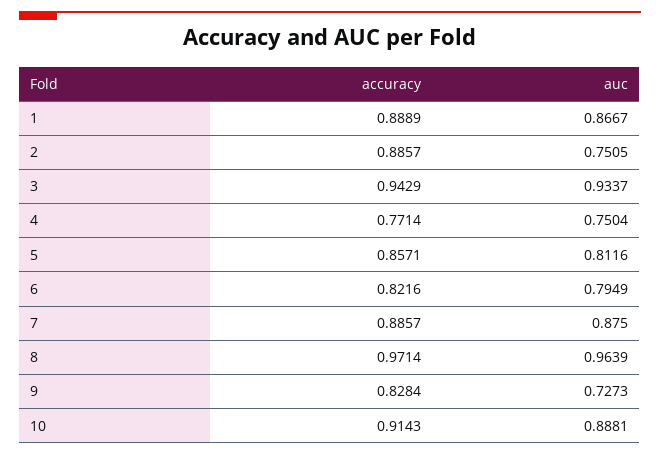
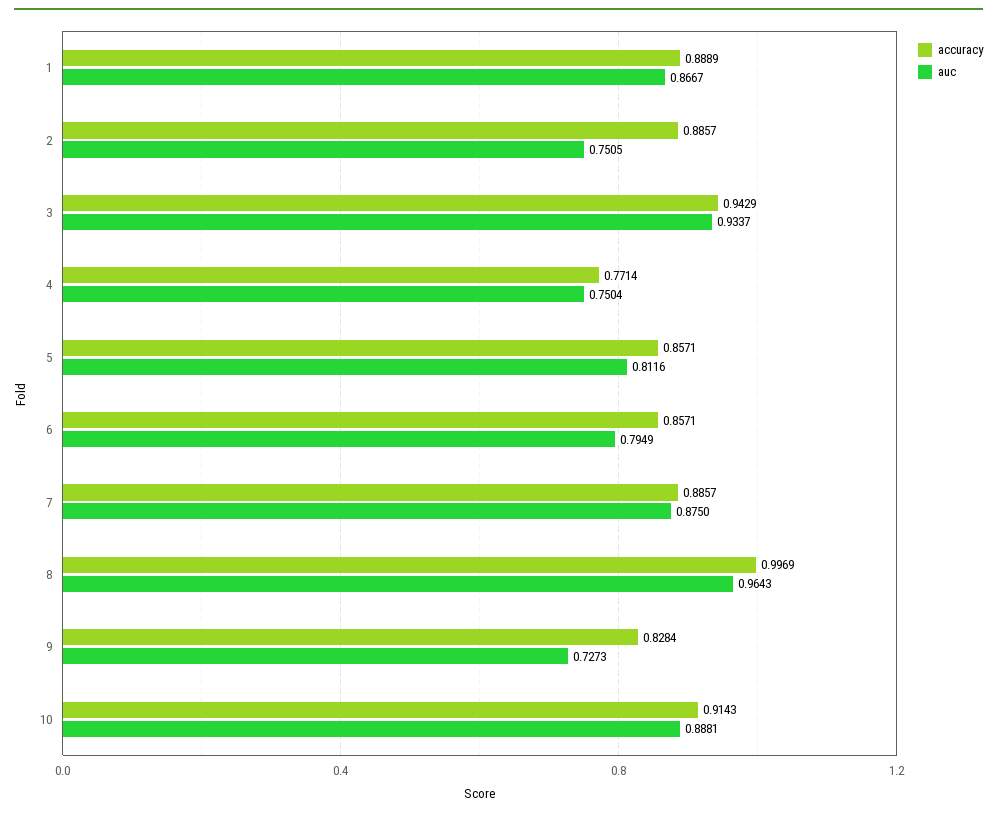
accuracy, 6: 0.8216 -> 0.8571
accuracy, 8: 0.9714 -> 0.9969
auc, 8: 0.9639 -> 0.9643

